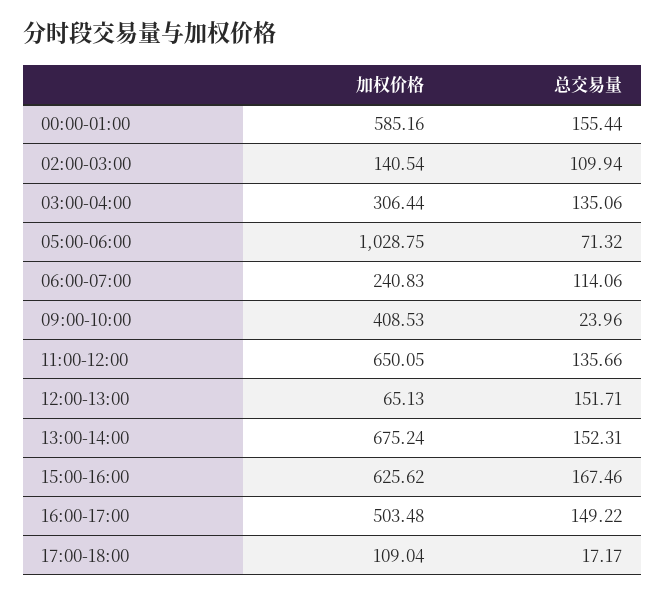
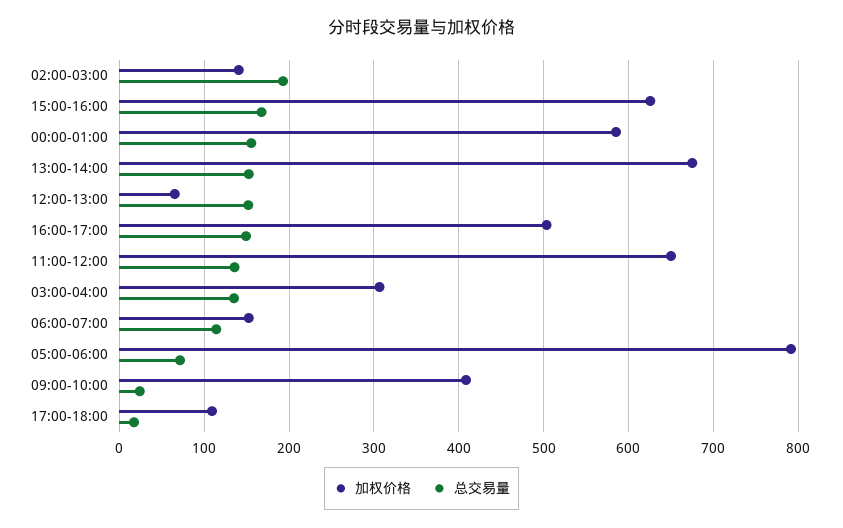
总交易量, 02:00-03:00: 109.94 -> 190
加权价格, 05:00-06:00: 1028.75 -> 790
加权价格, 06:00-07:00: 240.83 -> 150

